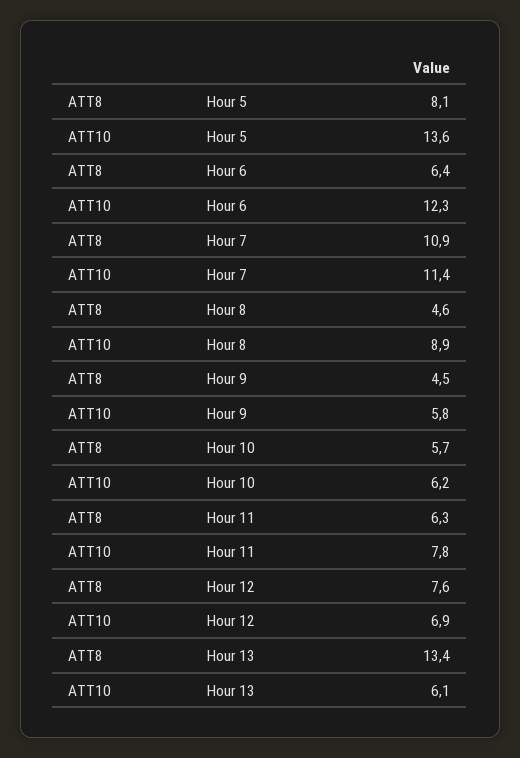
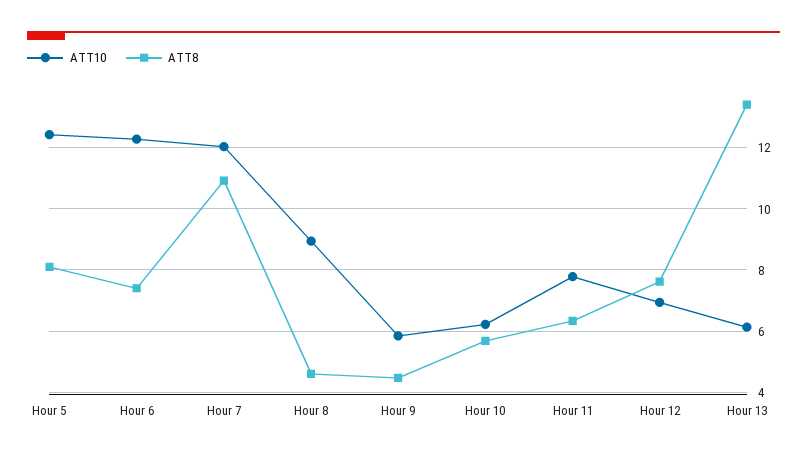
ATT10, Hour 5: 13.6 -> 12.4
ATT8, Hour 6: 6.4 -> 7.4
ATT10, Hour 7: 11.4 -> 12

